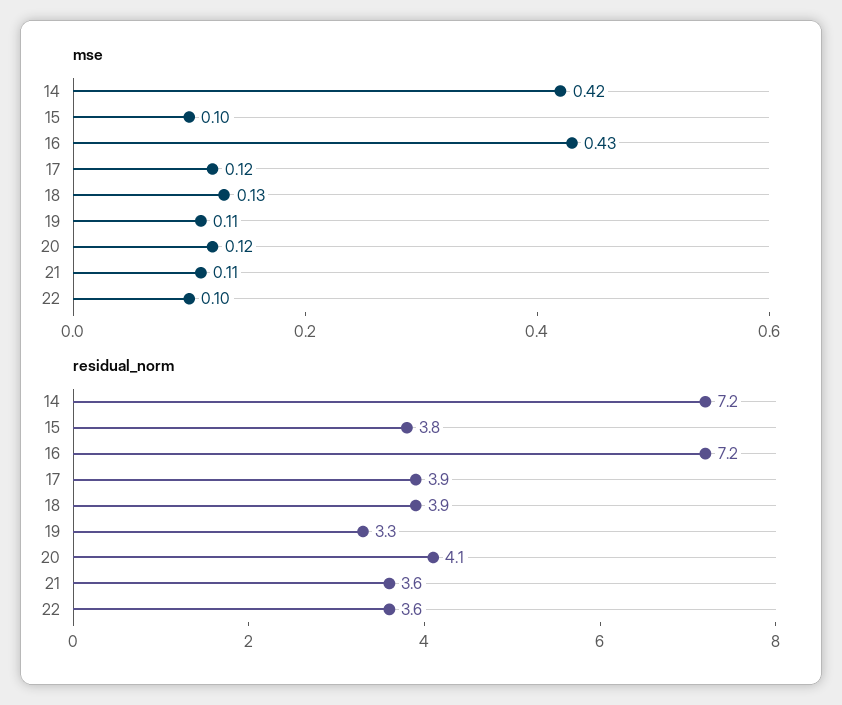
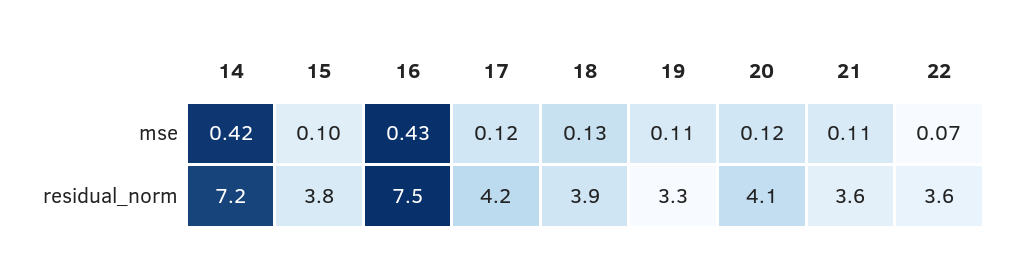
mse, 22: 0.1 -> 0.07
residual_norm, 16: 7.2 -> 7.5
residual_norm, 17: 3.9 -> 4.2

